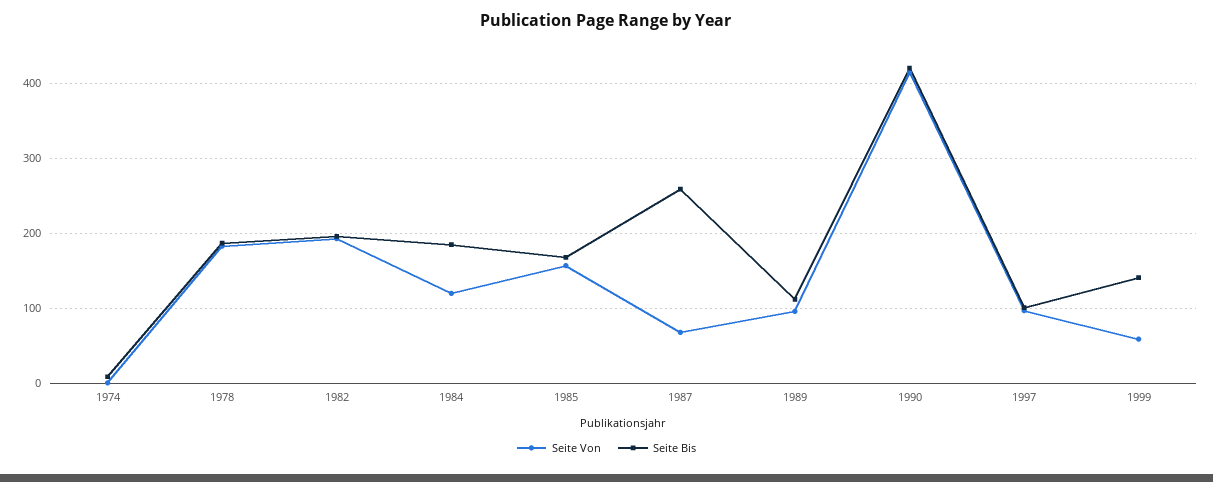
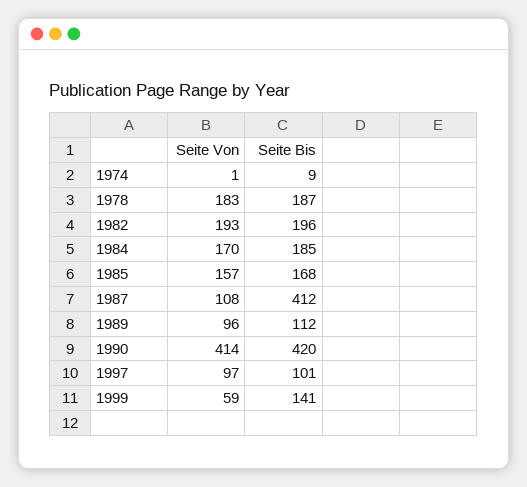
Seite Von, 1984: 120 -> 170
Seite Von, 1987: 70 -> 108
Seite Bis, 1987: 260 -> 412

